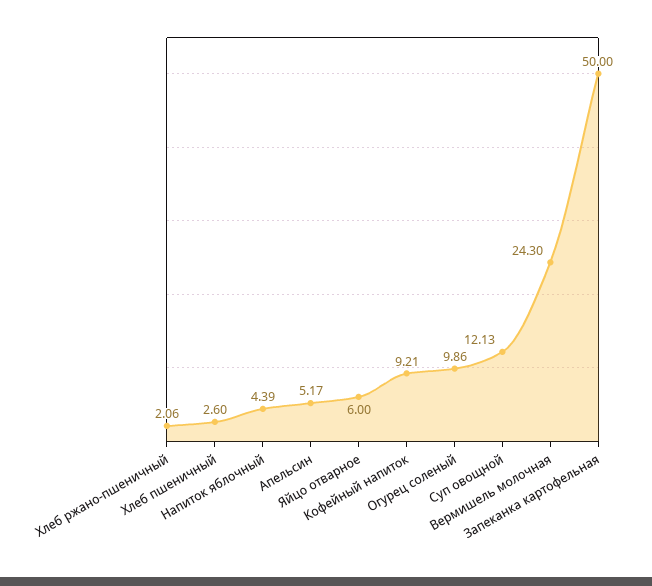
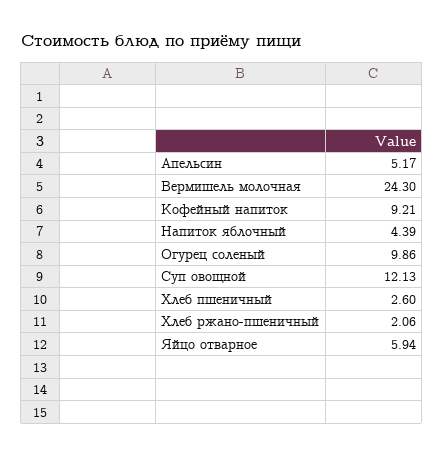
Яйцо отварное: 6 -> 5.94
Запеканка картофельная: 50 -> none

